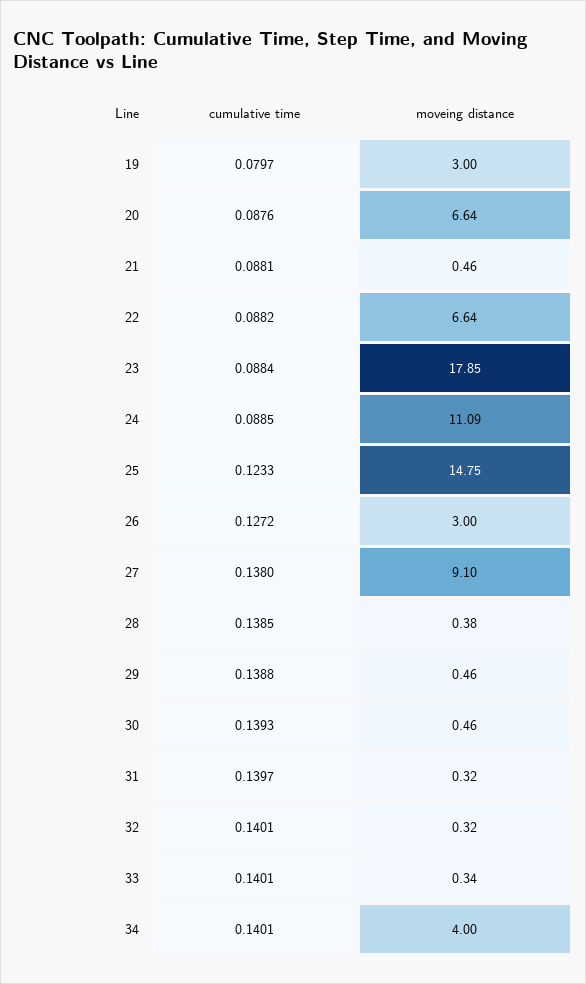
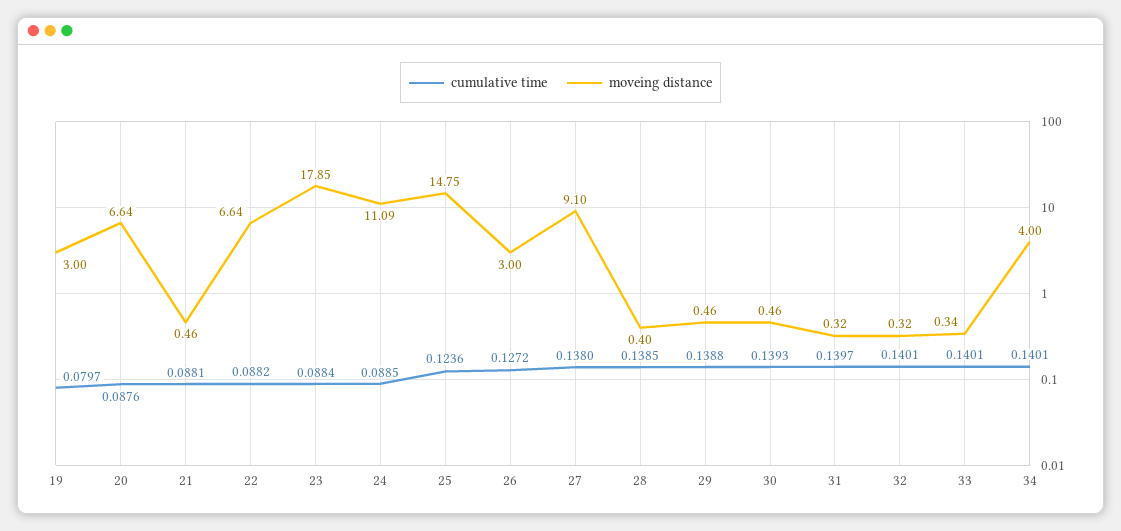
cumulative time, 25: 0.1233 -> 0.1236
moveing distance, 28: 0.38 -> 0.4

